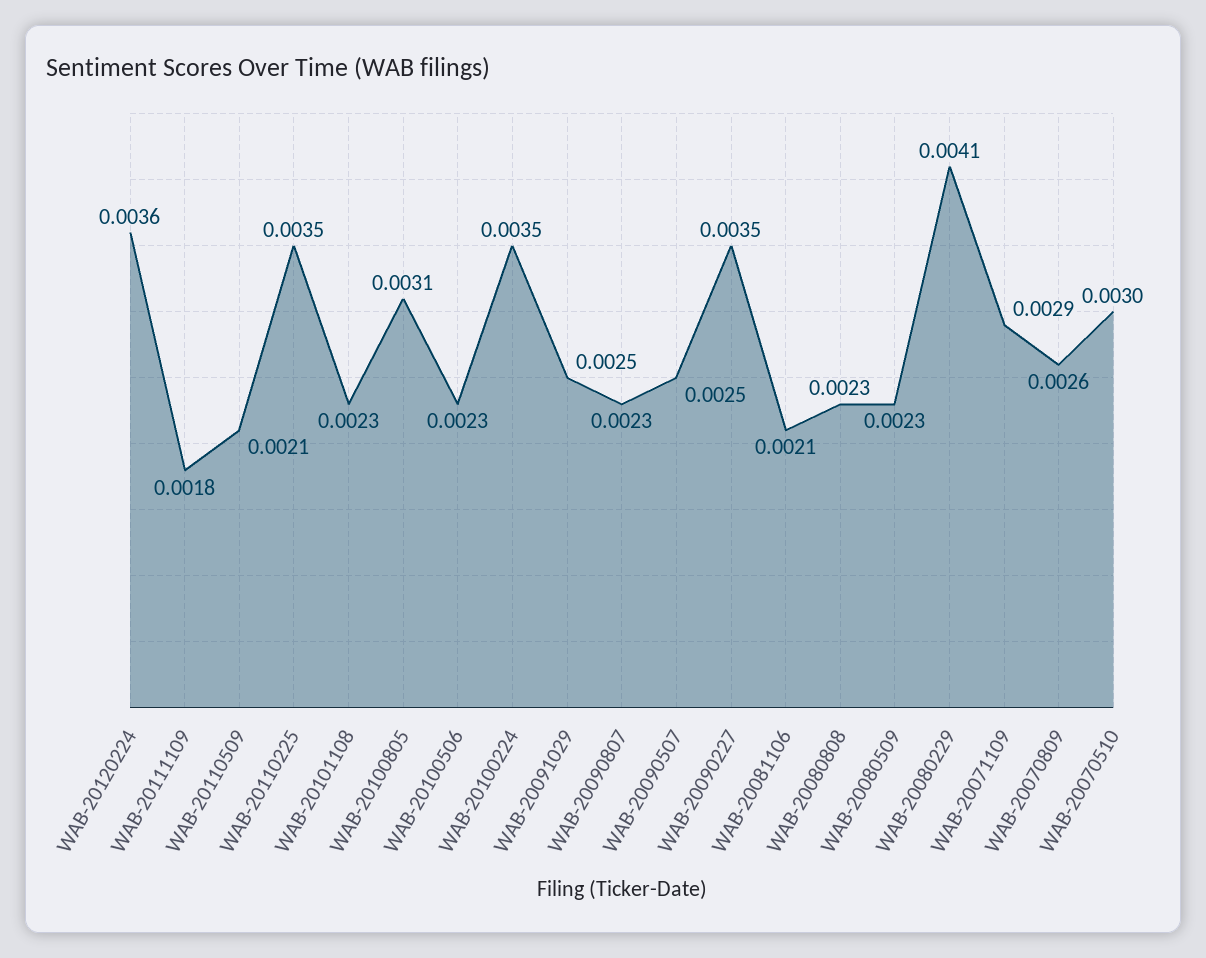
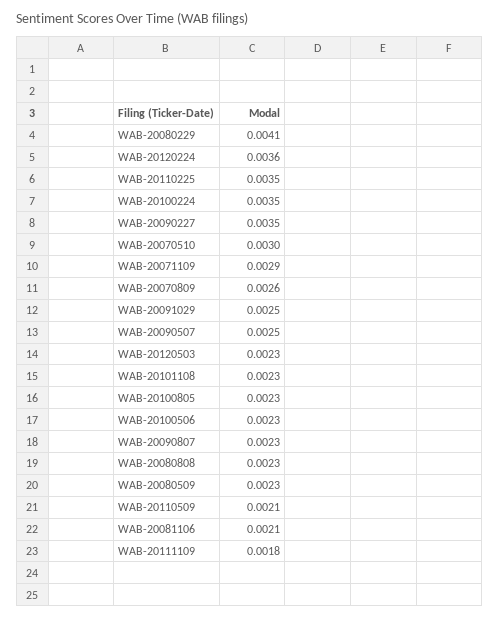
WAB-20100805: 0.0031 -> 0.0023
WAB-20120503: none -> 0.0023

